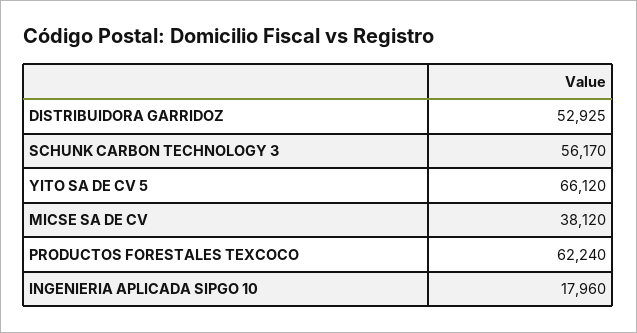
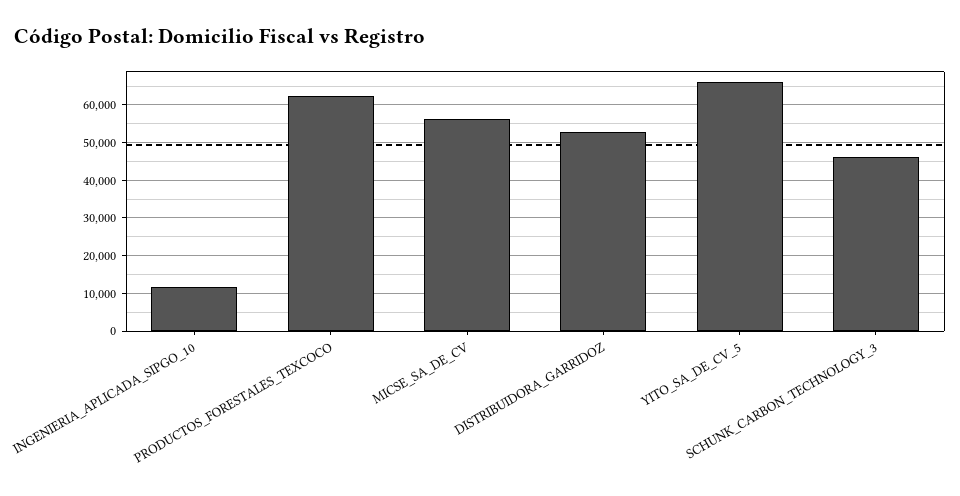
SCHUNK CARBON TECHNOLOGY 3: 56170 -> 46000
MICSE SA DE CV: 38120 -> 56000
INGENIERIA APLICADA SIPGO 10: 17960 -> 12000

